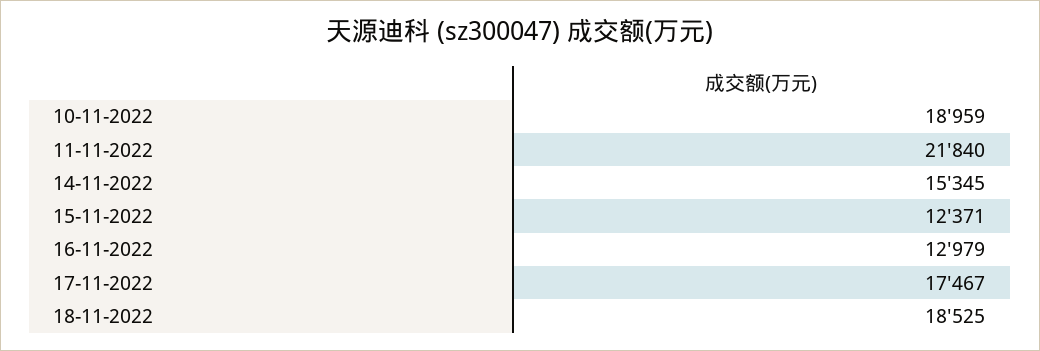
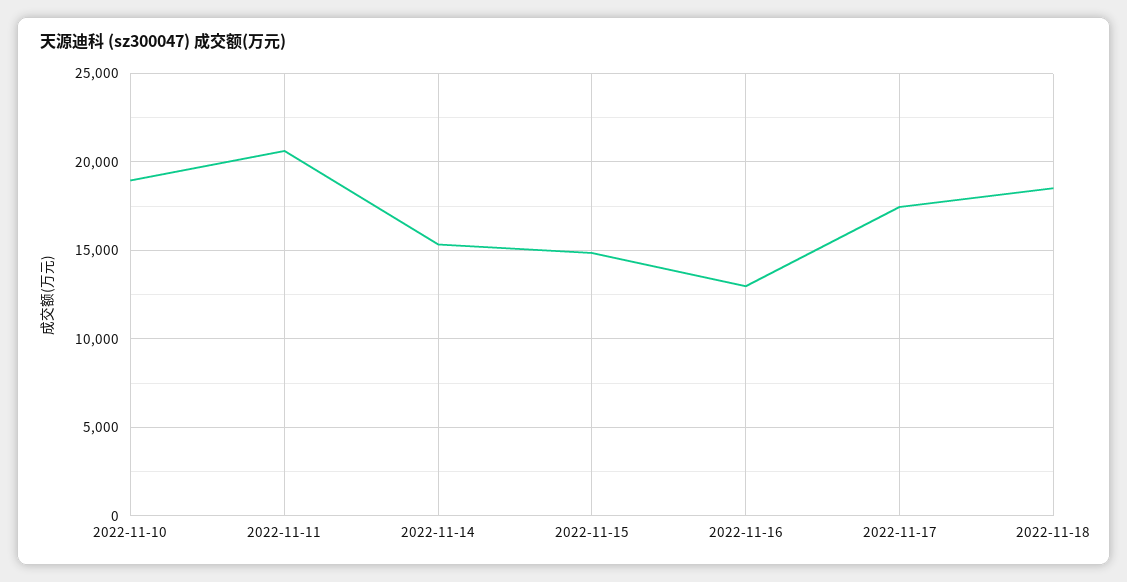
11-11-2022: 21840 -> 20500
15-11-2022: 12371 -> 15000

